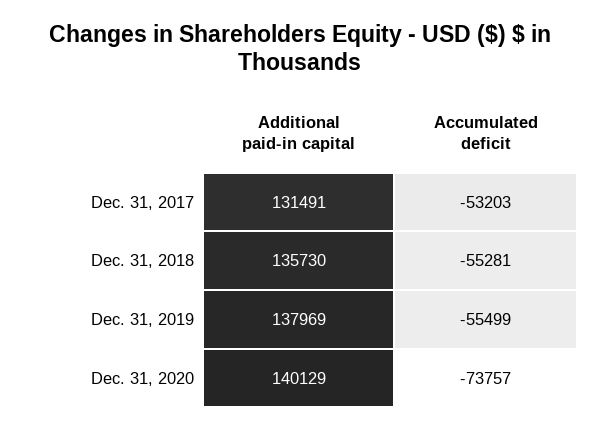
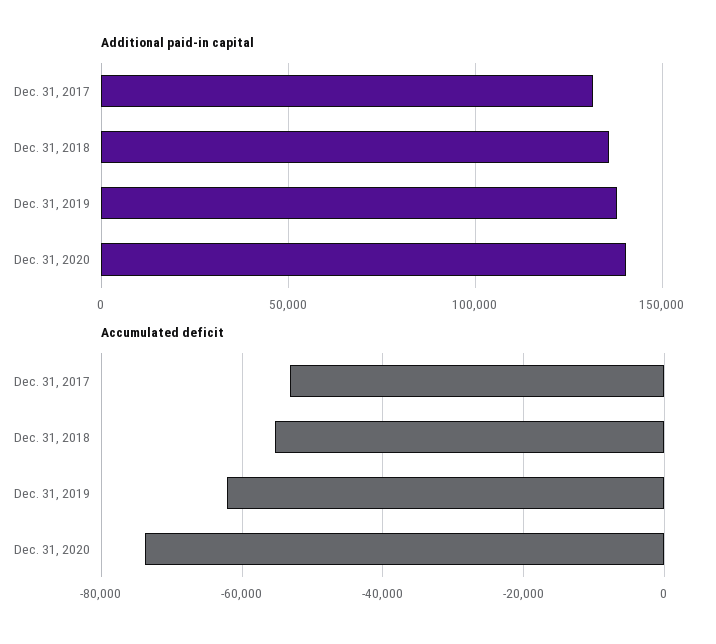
Accumulated deficit, Dec. 31, 2019: -55499 -> -62000

